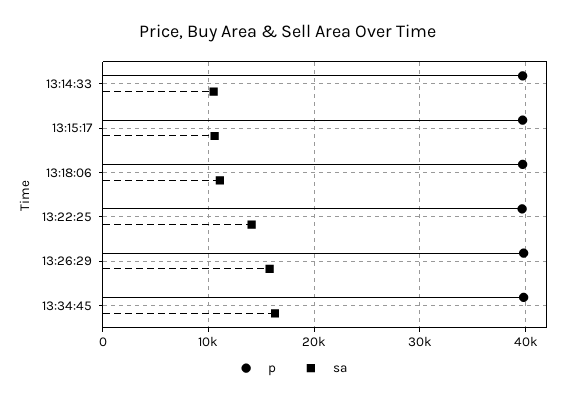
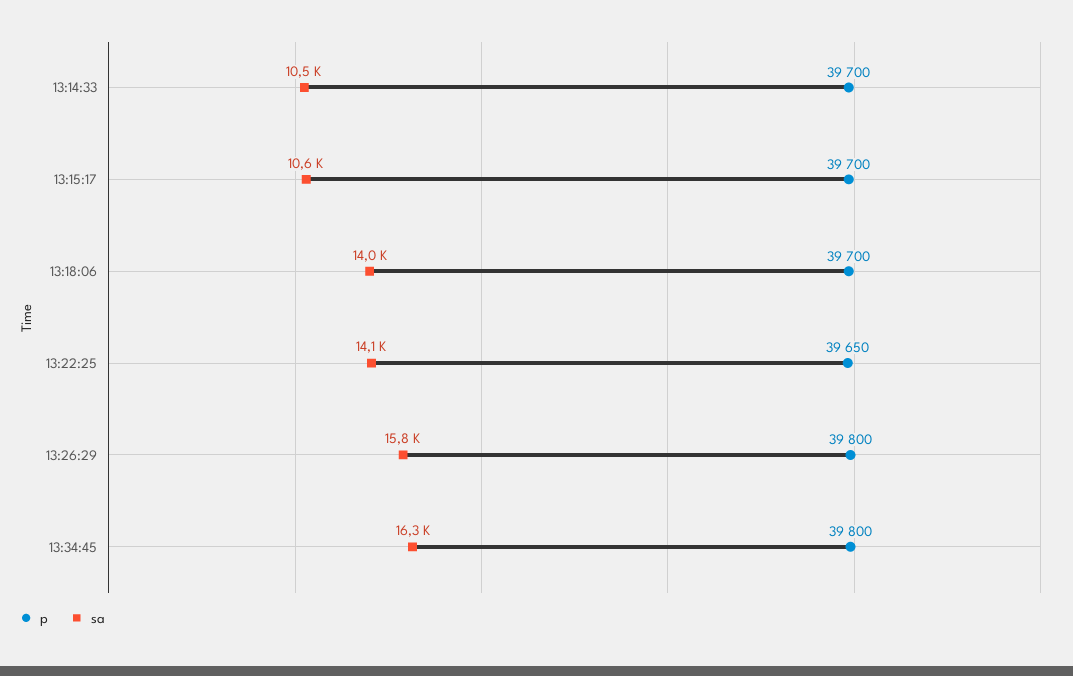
sa, 13:18:06: 11000 -> 14000

